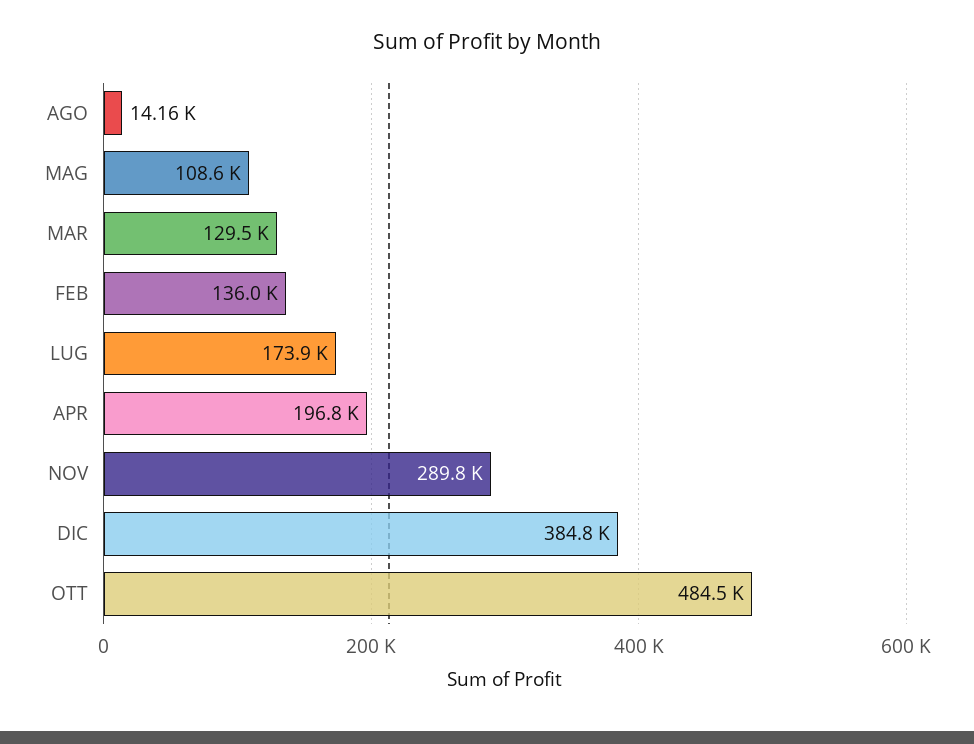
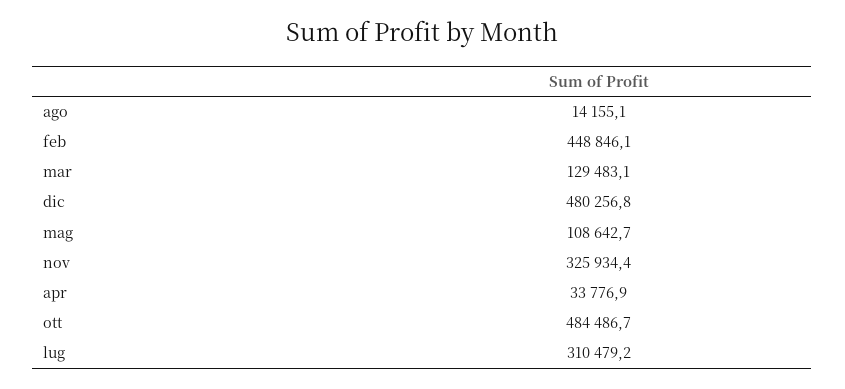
FEB: 136000 -> 448846.1
LUG: 173900 -> 310479.2
APR: 196800 -> 33776.9
NOV: 289800 -> 325934.4
DIC: 384800 -> 480256.8

